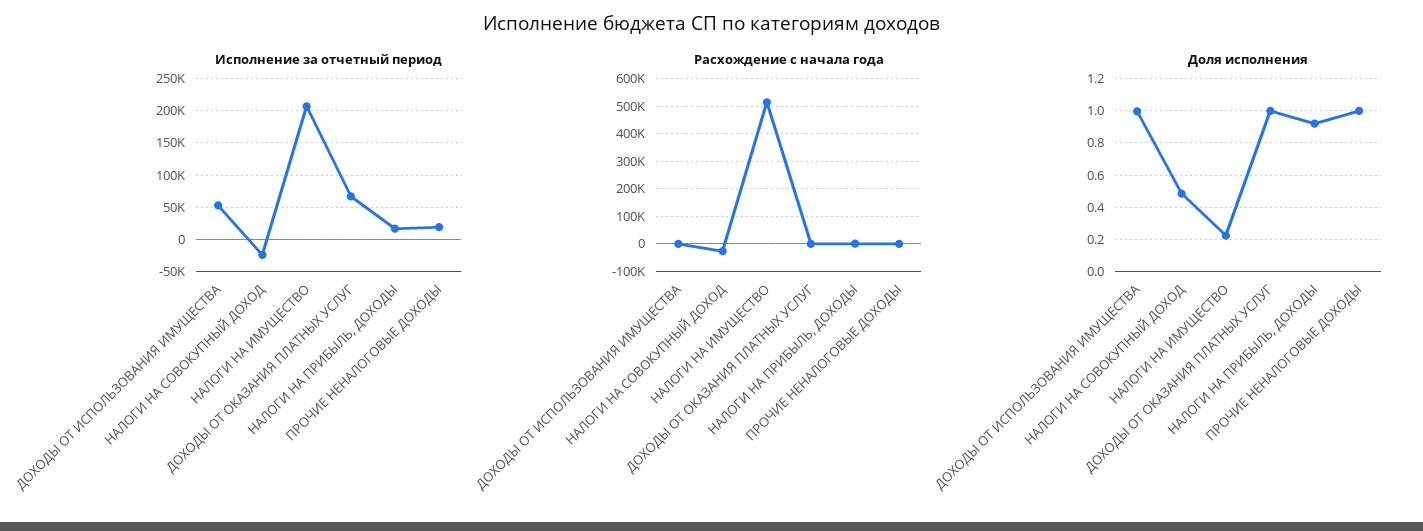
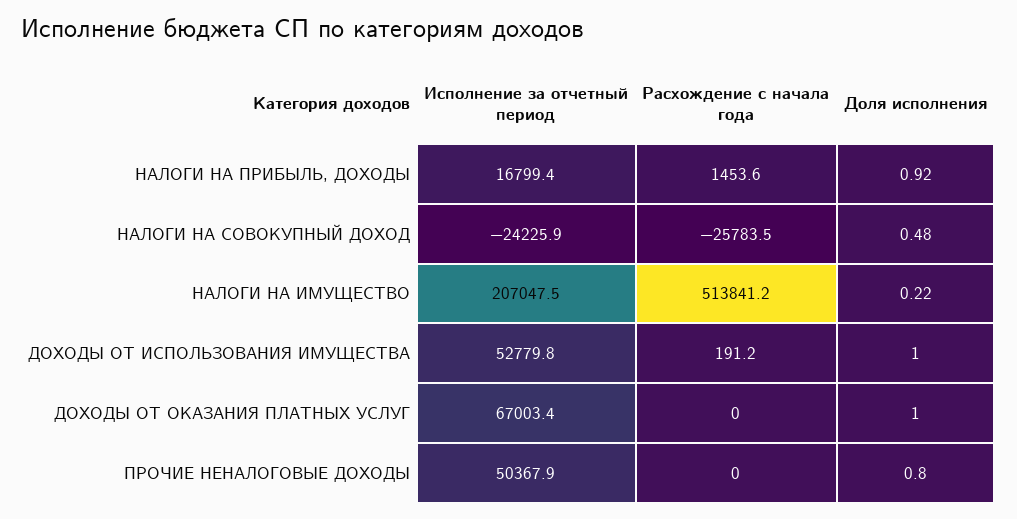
Исполнение за отчетный период, ПРОЧИЕ НЕНАЛОГОВЫЕ ДОХОДЫ: 20000 -> 50367.9
Доля исполнения, ПРОЧИЕ НЕНАЛОГОВЫЕ ДОХОДЫ: 1 -> 0.8

